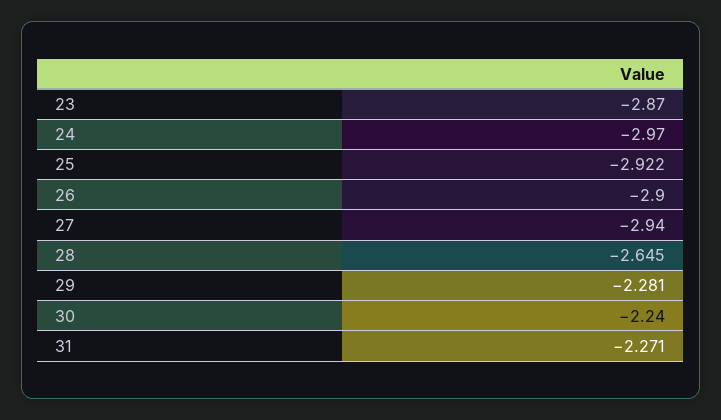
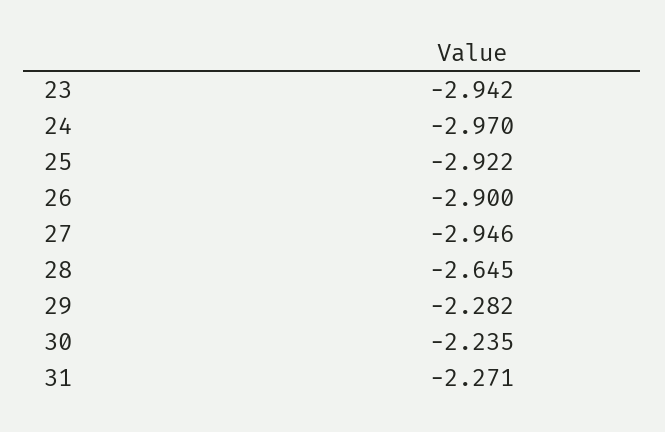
23: -2.87 -> -2.942
27: -2.94 -> -2.946
29: -2.281 -> -2.282
30: -2.24 -> -2.235

